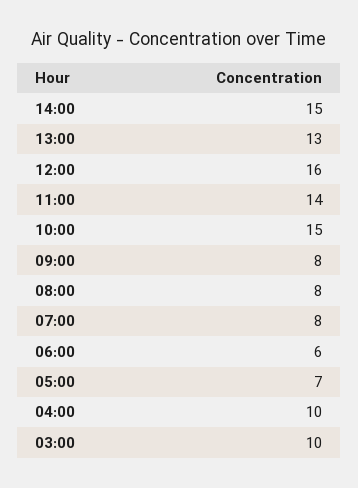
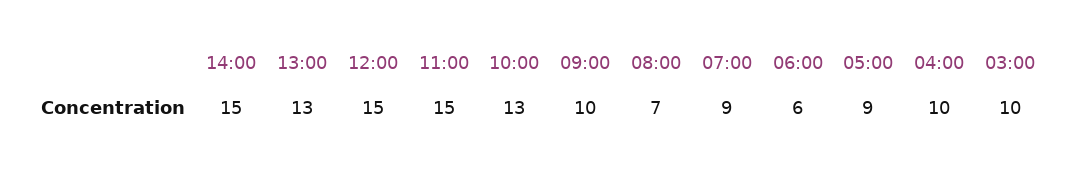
12:00: 16 -> 15
11:00: 14 -> 15
10:00: 15 -> 13
09:00: 8 -> 10
08:00: 8 -> 7
07:00: 8 -> 9
05:00: 7 -> 9

